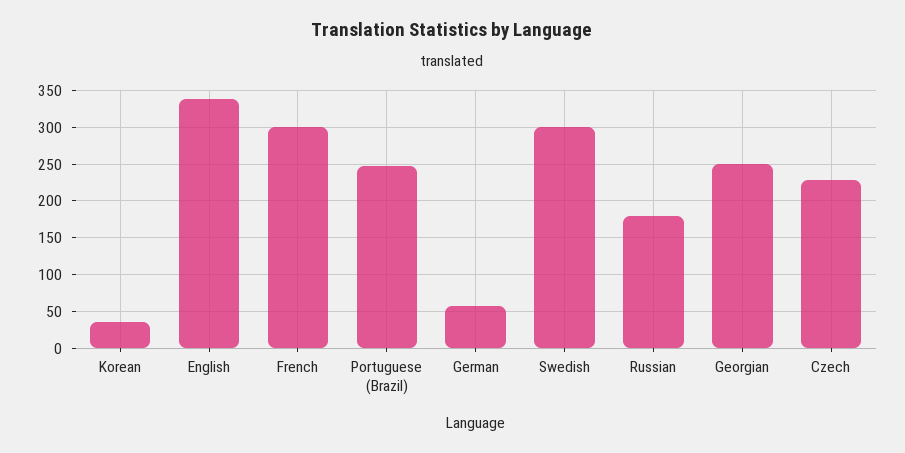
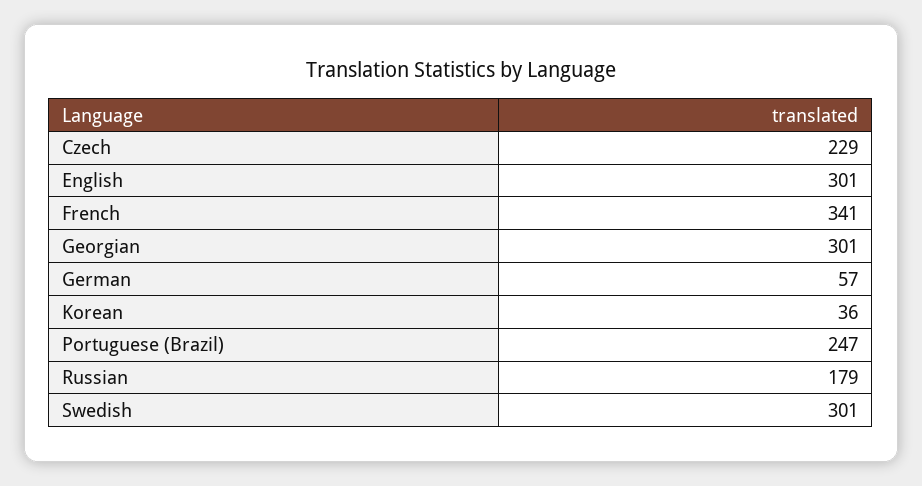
English: 340 -> 301
French: 300 -> 341
Georgian: 250 -> 301

